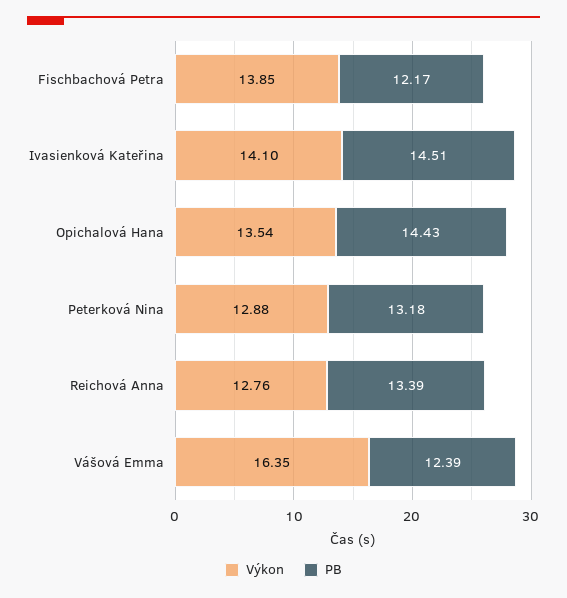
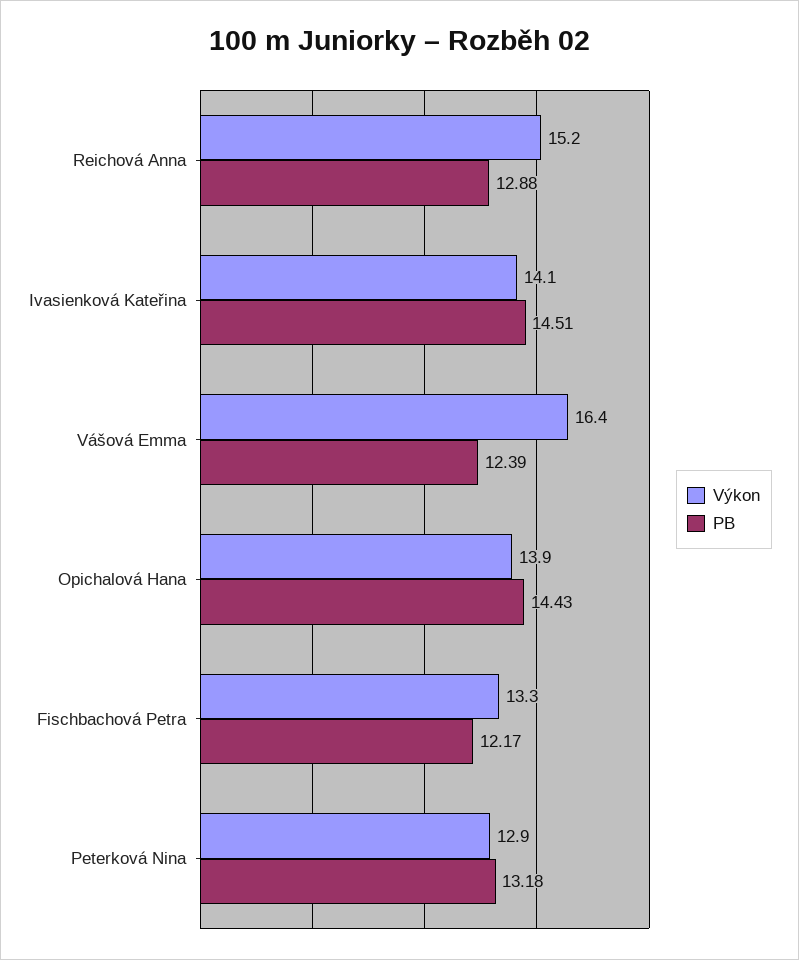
Výkon, Fischbachová Petra: 13.85 -> 13.3
Výkon, Opichalová Hana: 13.54 -> 13.9
Výkon, Reichová Anna: 12.76 -> 15.2
PB, Reichová Anna: 13.39 -> 12.88

